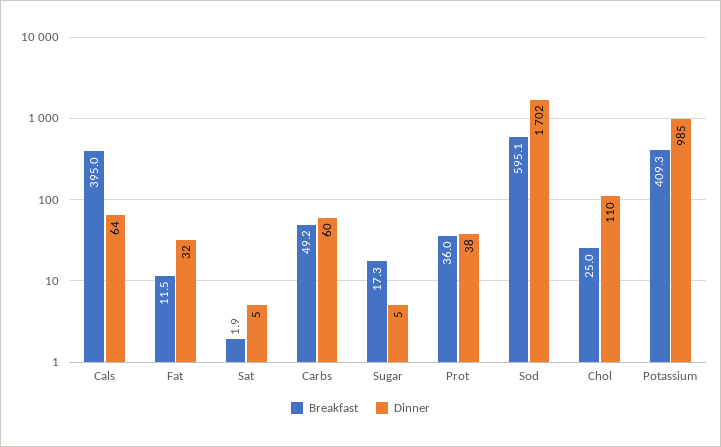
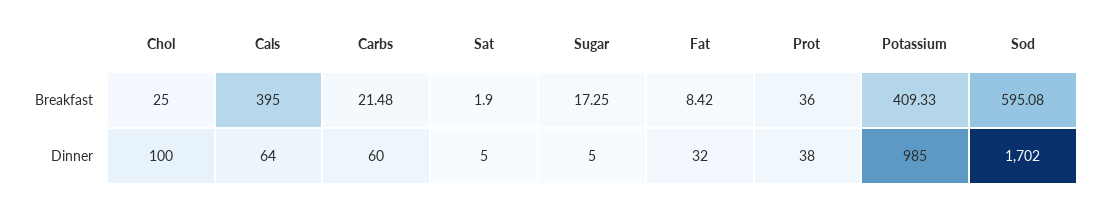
Breakfast, Fat: 11.5 -> 8.42
Breakfast, Carbs: 49.2 -> 21.48
Dinner, Chol: 110 -> 100

